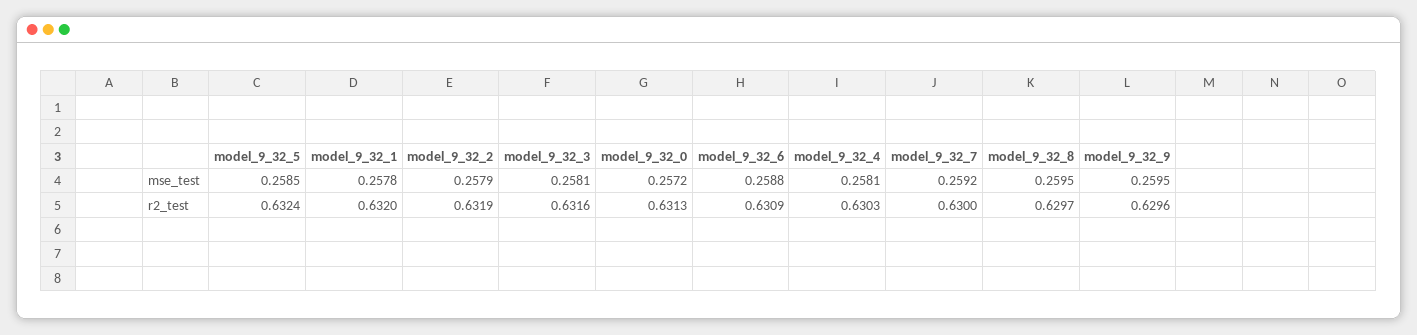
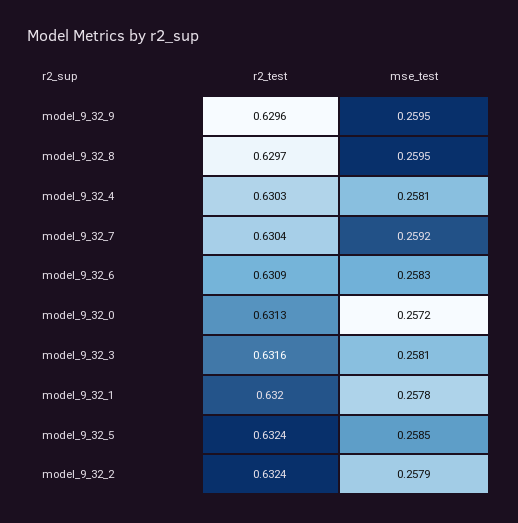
model_9_32_6, mse_test: 0.2588 -> 0.2583
model_9_32_2, r2_test: 0.6319 -> 0.6324
model_9_32_7, r2_test: 0.63 -> 0.6304

